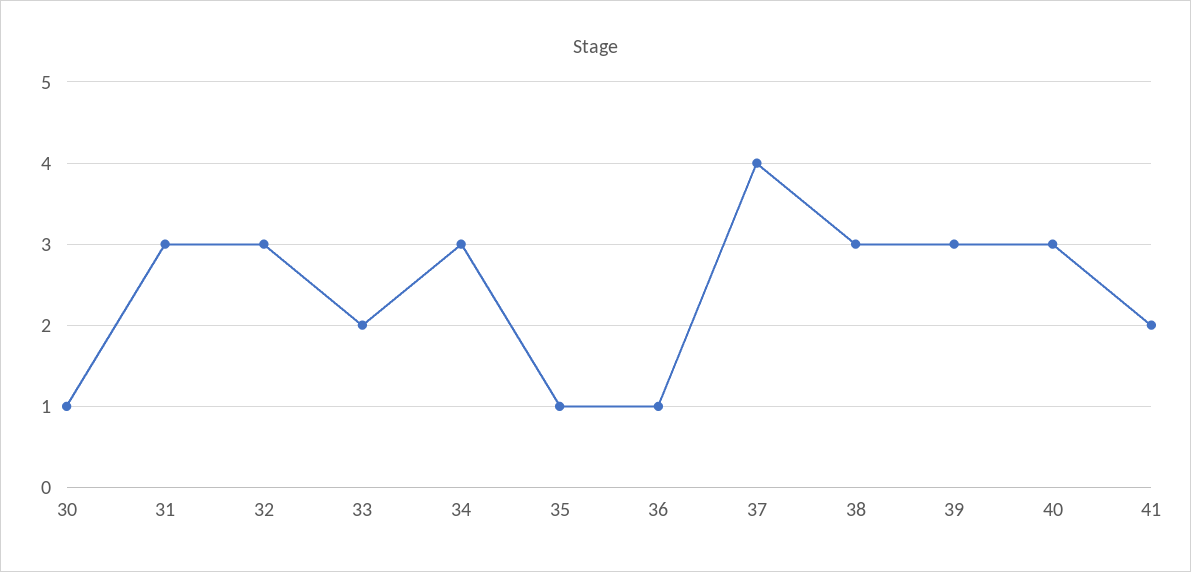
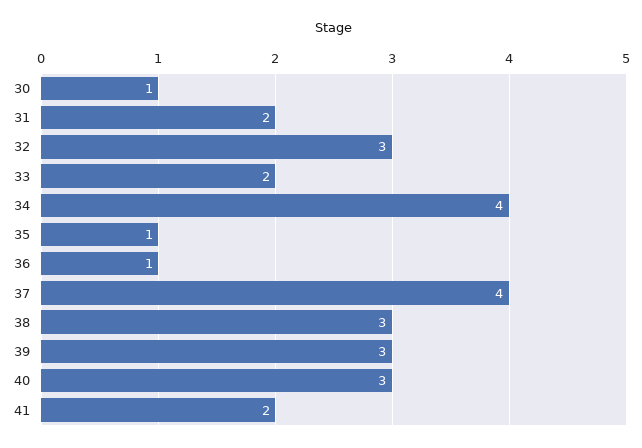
31: 3 -> 2
34: 3 -> 4

